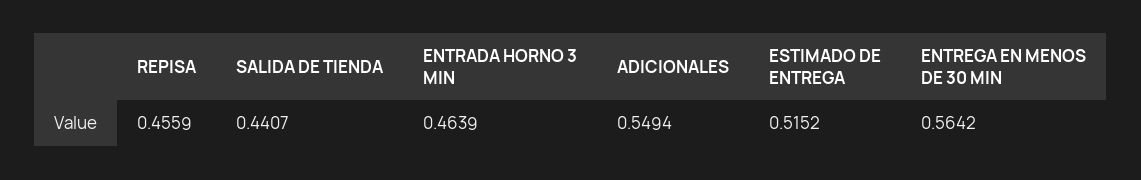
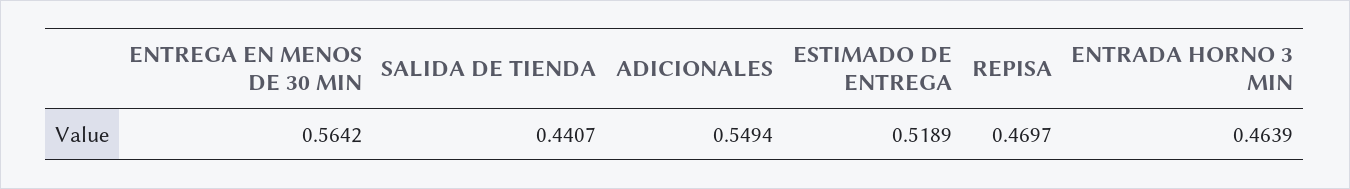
REPISA: 0.4559 -> 0.4697
ESTIMADO DE ENTREGA: 0.5152 -> 0.5189

